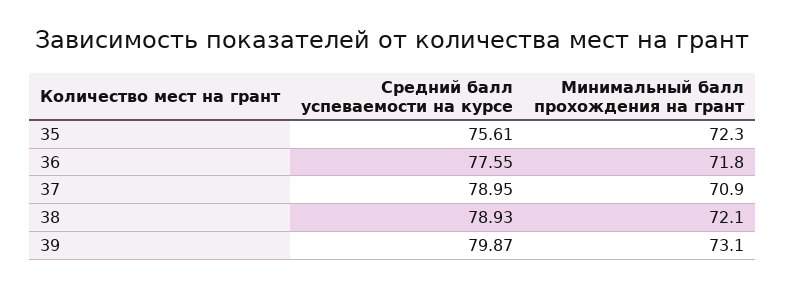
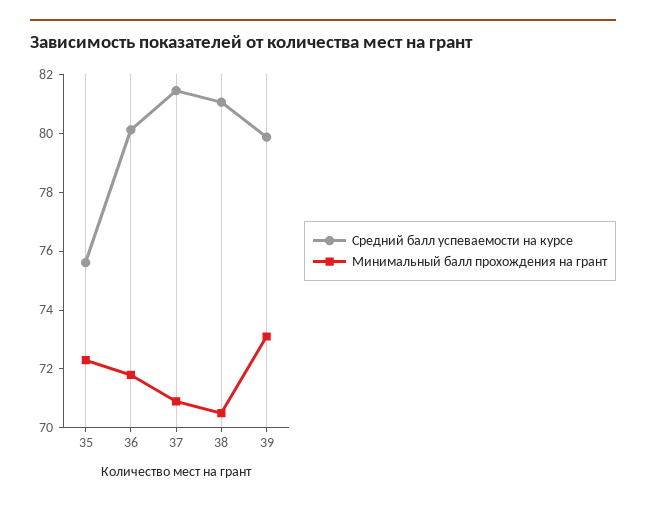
Средний балл успеваемости на курсе, 36: 77.55 -> 80
Средний балл успеваемости на курсе, 37: 78.95 -> 81.5
Средний балл успеваемости на курсе, 38: 78.93 -> 81
Минимальный балл прохождения на грант, 38: 72.1 -> 70.5

